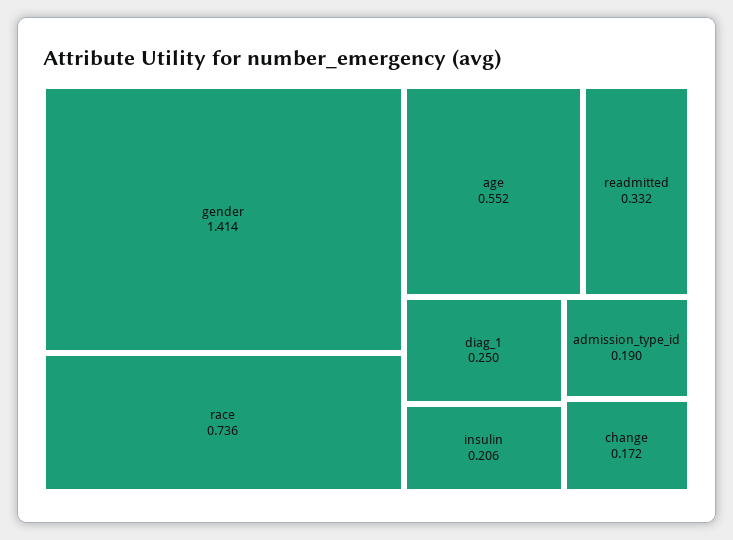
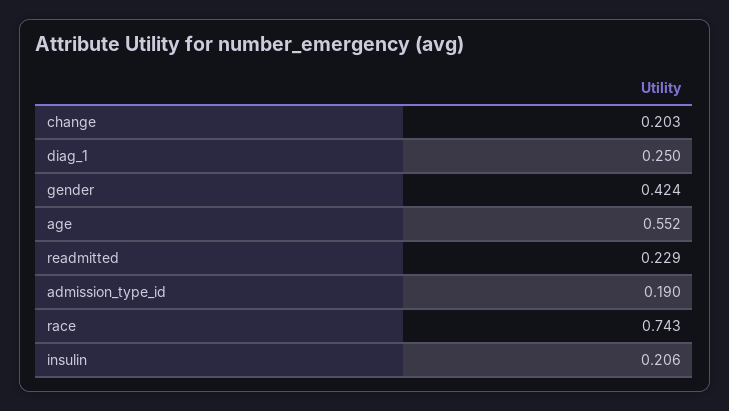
gender: 1.414 -> 0.424
race: 0.736 -> 0.743
readmitted: 0.332 -> 0.229
change: 0.172 -> 0.203

